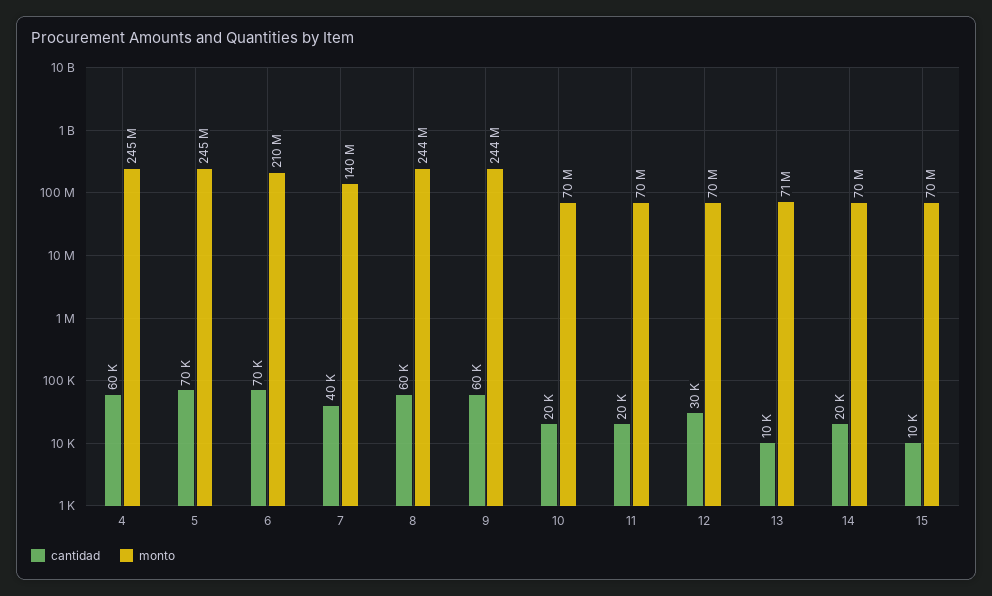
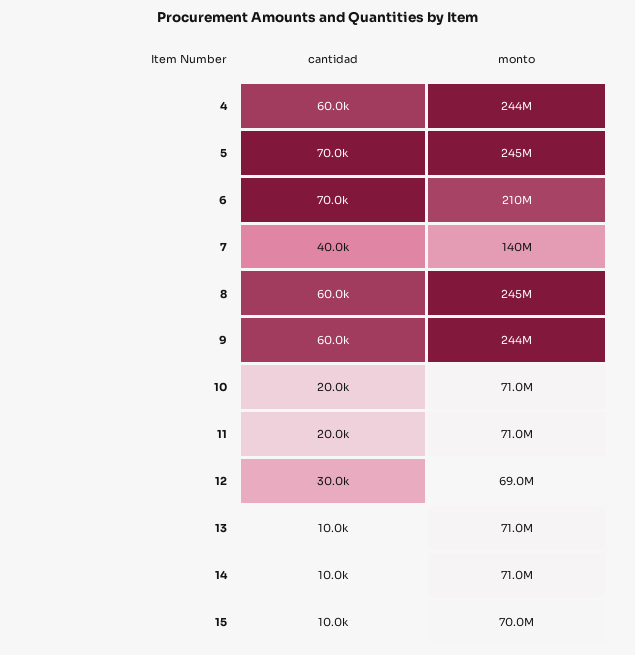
monto, 4: 245000000 -> 244000000
monto, 8: 244000000 -> 245000000
monto, 10: 70000000 -> 71000000
monto, 11: 70000000 -> 71000000
monto, 12: 70000000 -> 69000000
cantidad, 14: 20000 -> 10000
monto, 14: 70000000 -> 71000000

